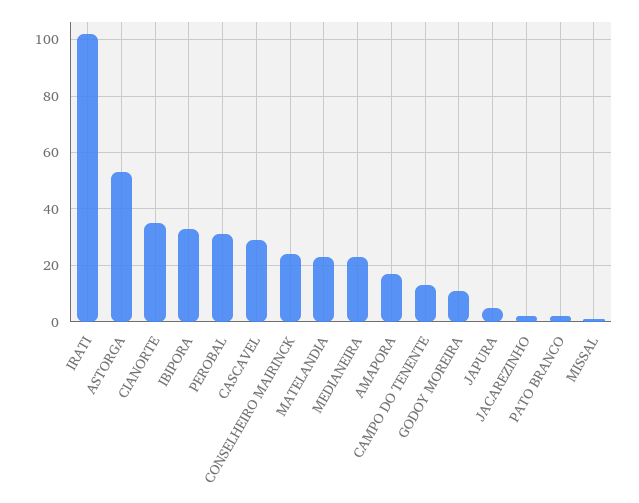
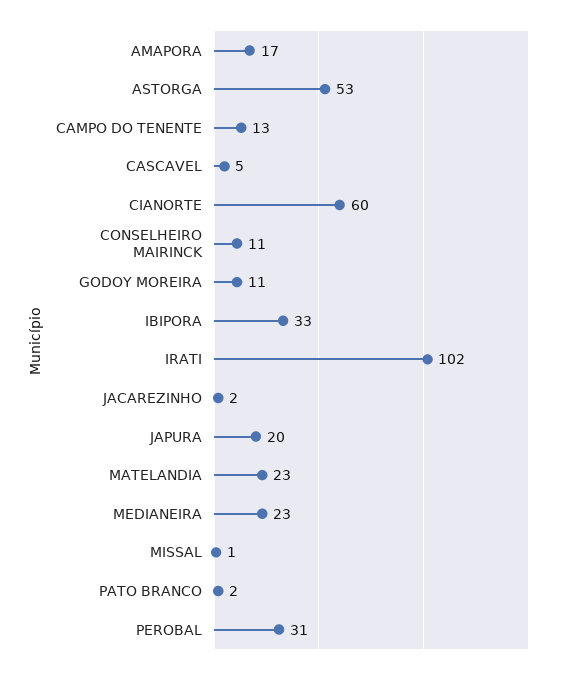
CIANORTE: 35 -> 60
CASCAVEL: 30 -> 5
CONSELHEIRO MAIRINCK: 25 -> 11
JAPURA: 5 -> 20

